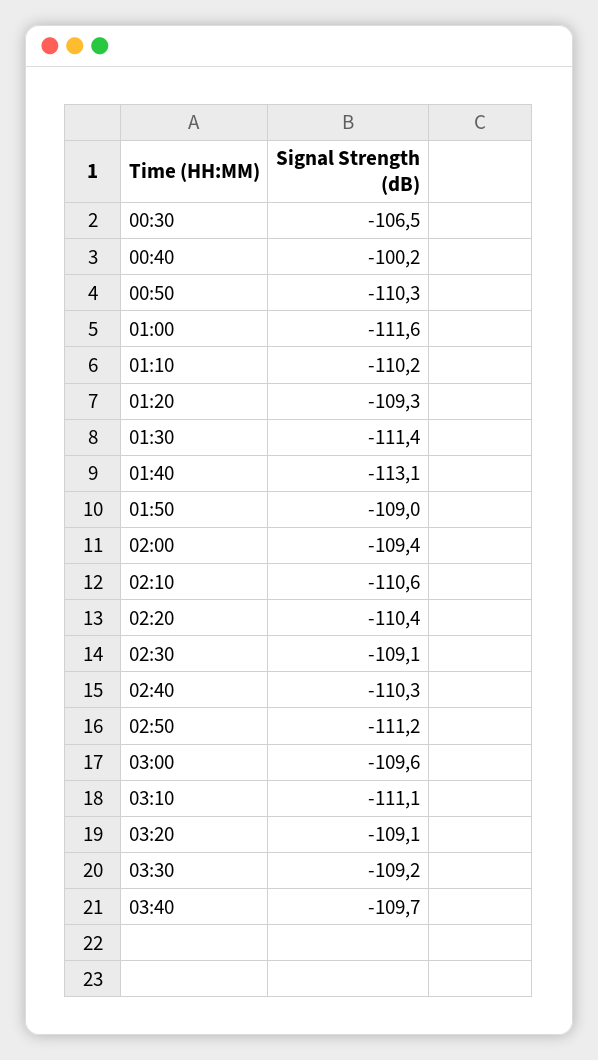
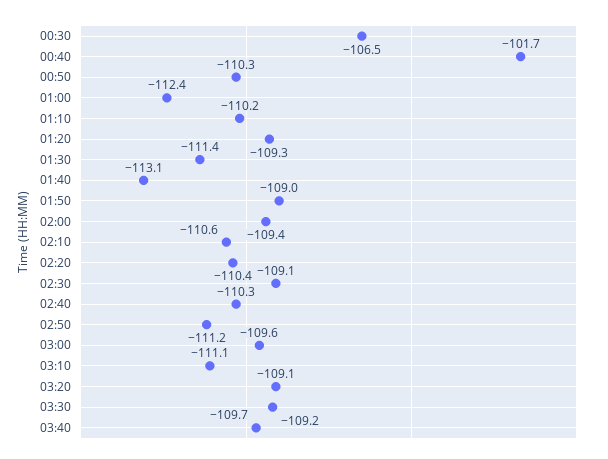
00:40: -100.2 -> -101.7
01:00: -111.6 -> -112.4

